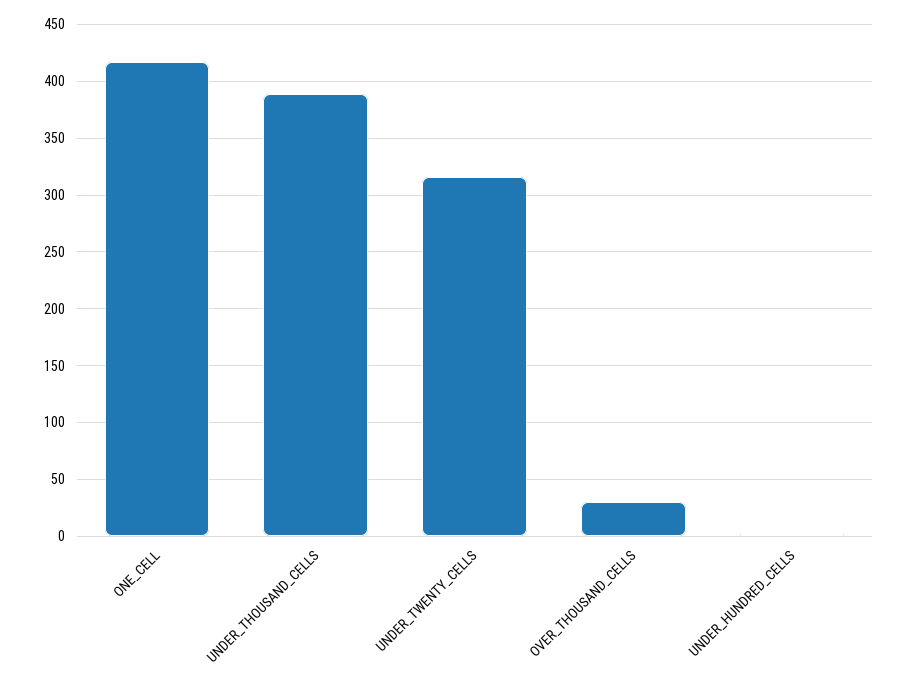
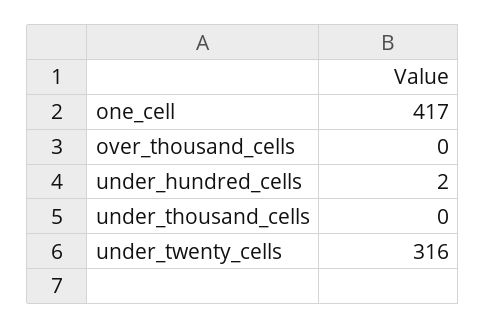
UNDER_THOUSAND_CELLS: 390 -> 0
OVER_THOUSAND_CELLS: 30 -> 0

